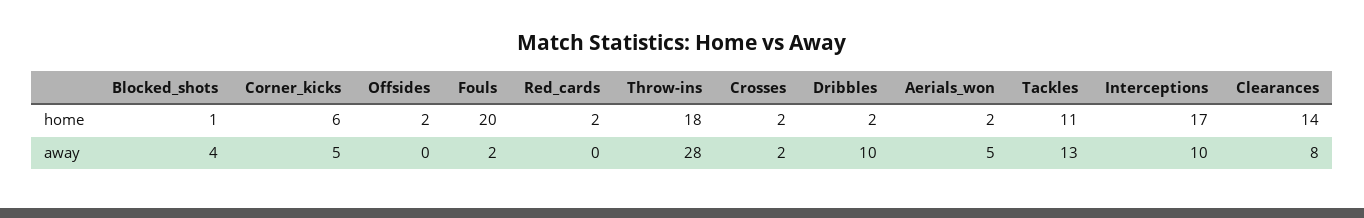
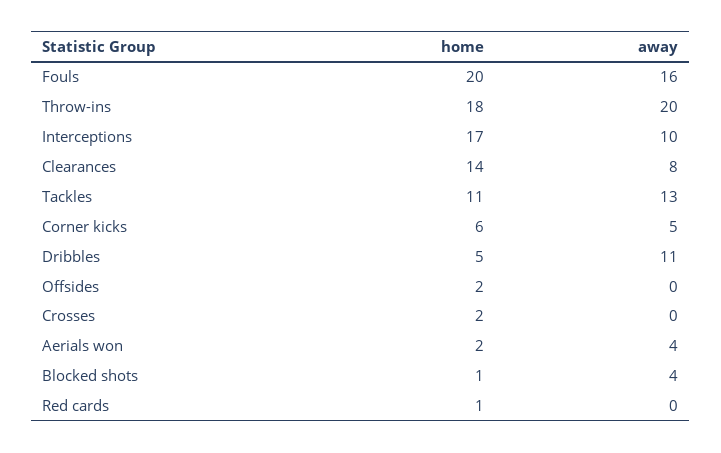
Red_cards, home: 2 -> 1
Dribbles, home: 2 -> 5
Fouls, away: 2 -> 16
Throw-ins, away: 28 -> 20
Crosses, away: 2 -> 0
Dribbles, away: 10 -> 11
Aerials_won, away: 5 -> 4

